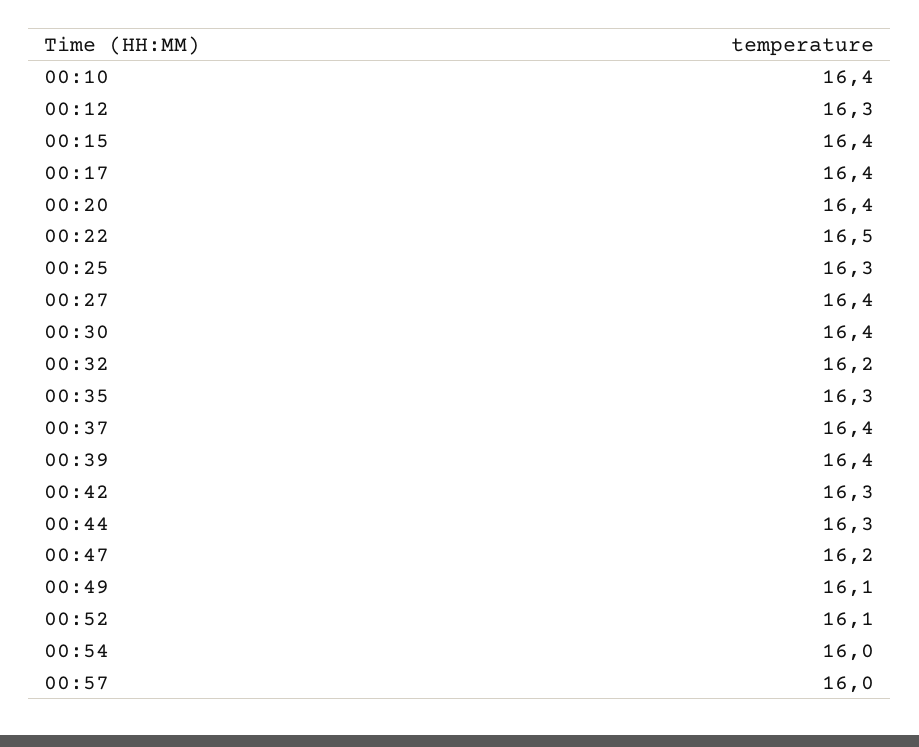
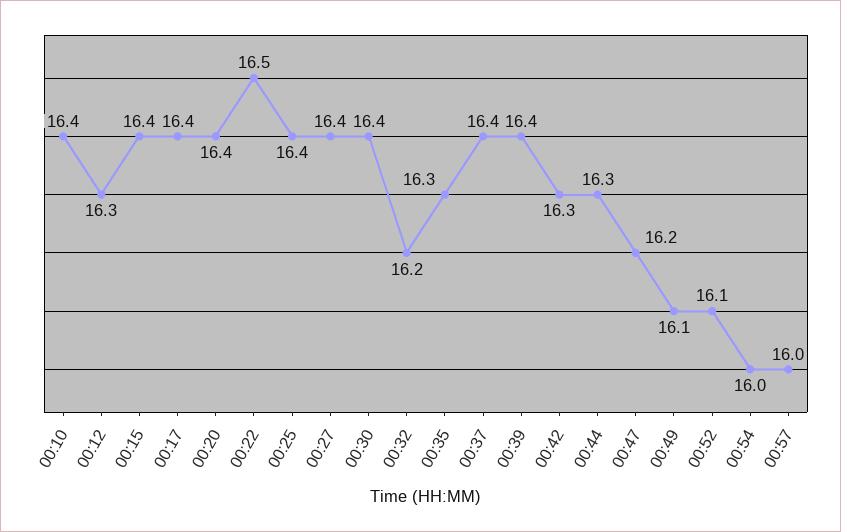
00:25: 16.3 -> 16.4

